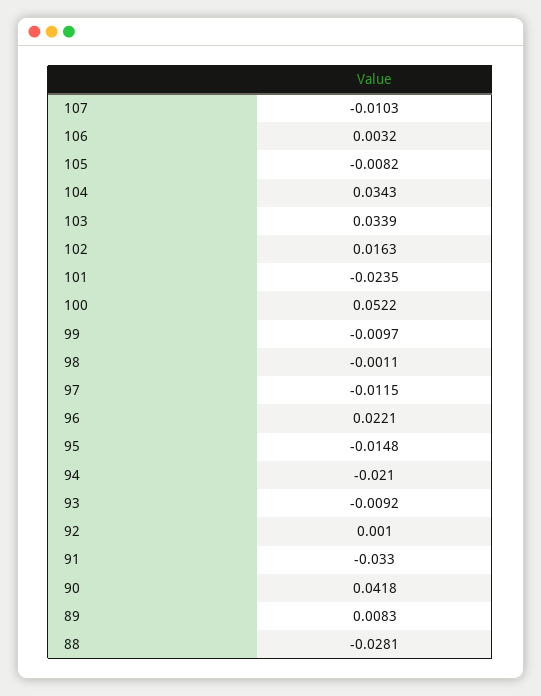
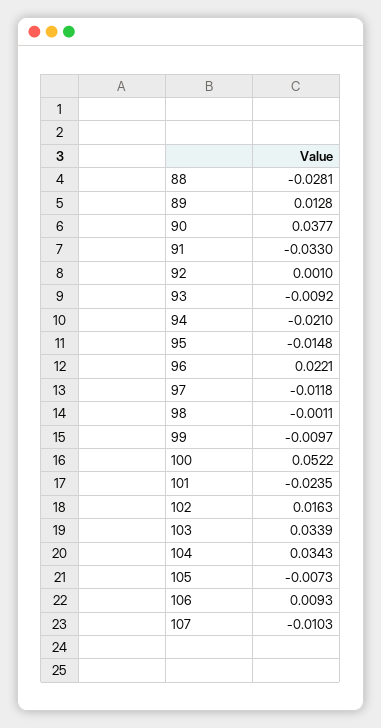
106: 0.0032 -> 0.0093
105: -0.0082 -> -0.0073
97: -0.0115 -> -0.0118
90: 0.0418 -> 0.0377
89: 0.0083 -> 0.0128

